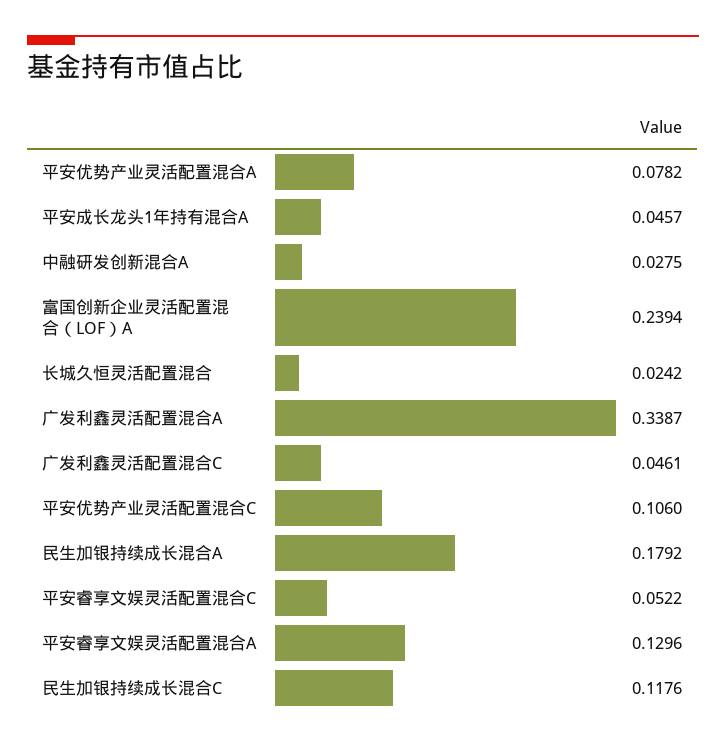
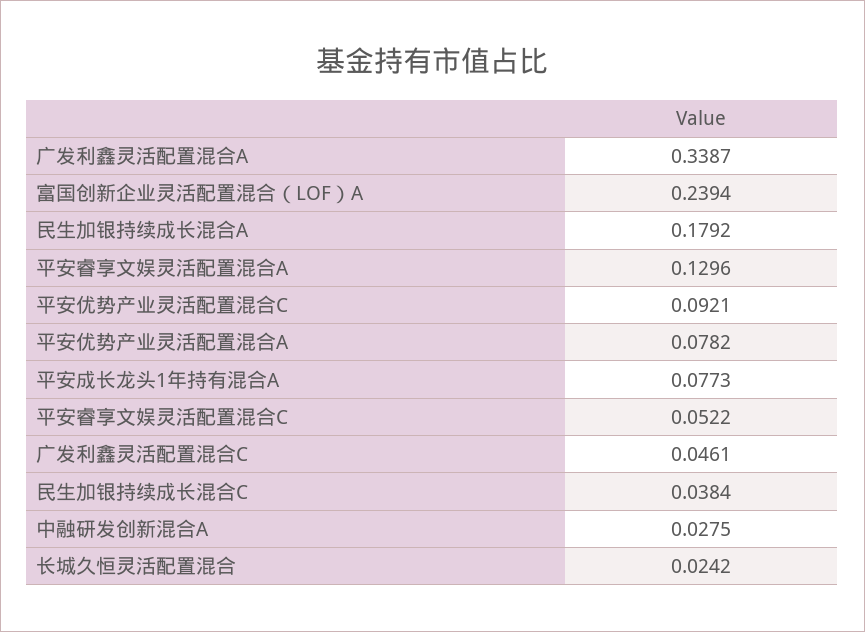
平安成长龙头1年持有混合A: 0.0457 -> 0.0773
平安优势产业灵活配置混合C: 0.106 -> 0.0921
民生加银持续成长混合C: 0.1176 -> 0.0384

